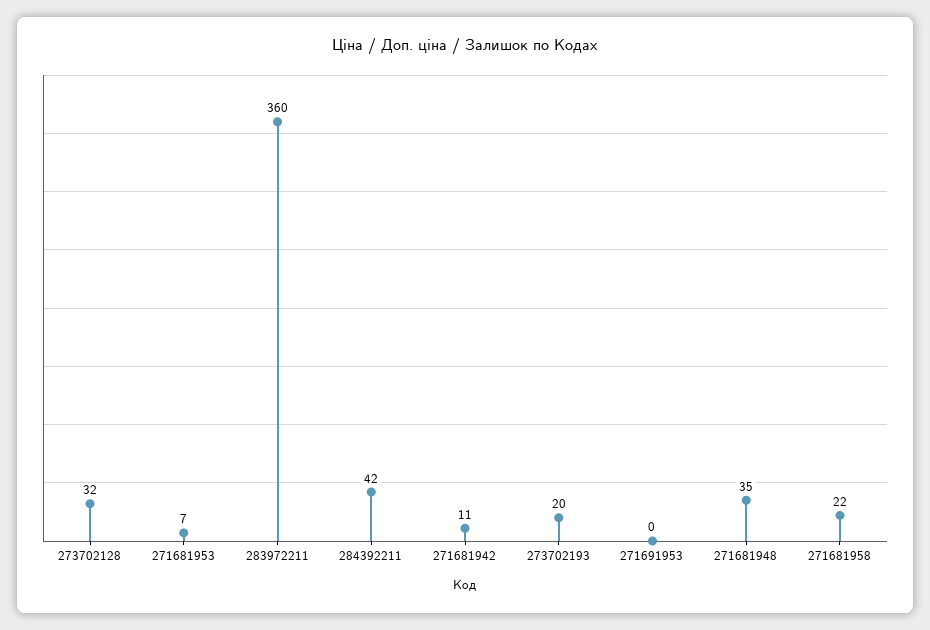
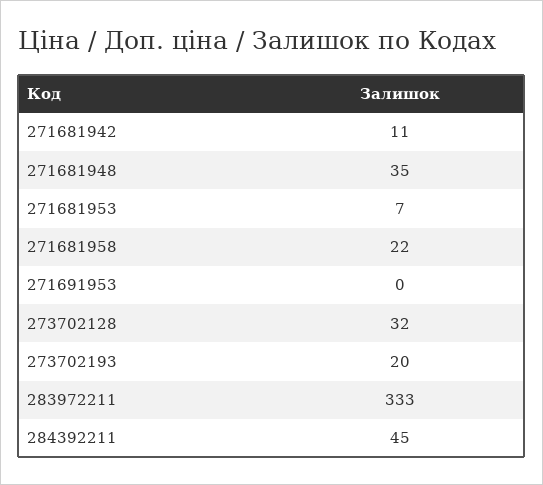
283972211: 360 -> 333
284392211: 42 -> 45

